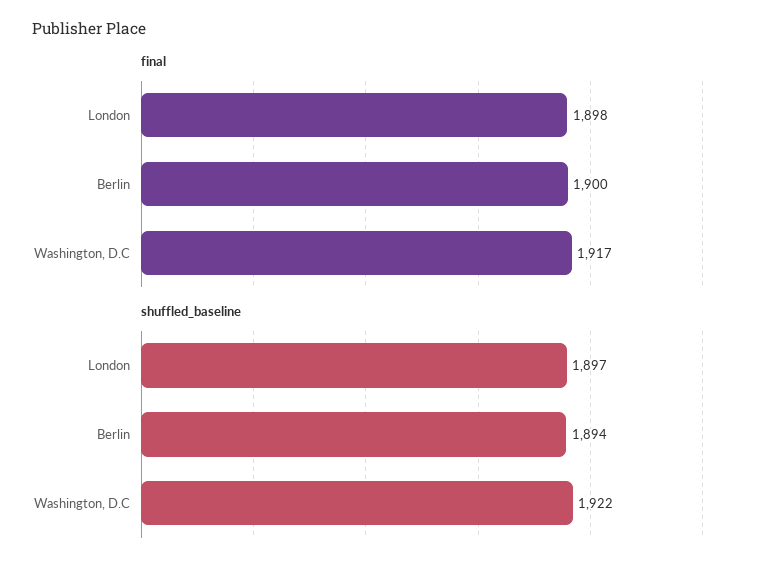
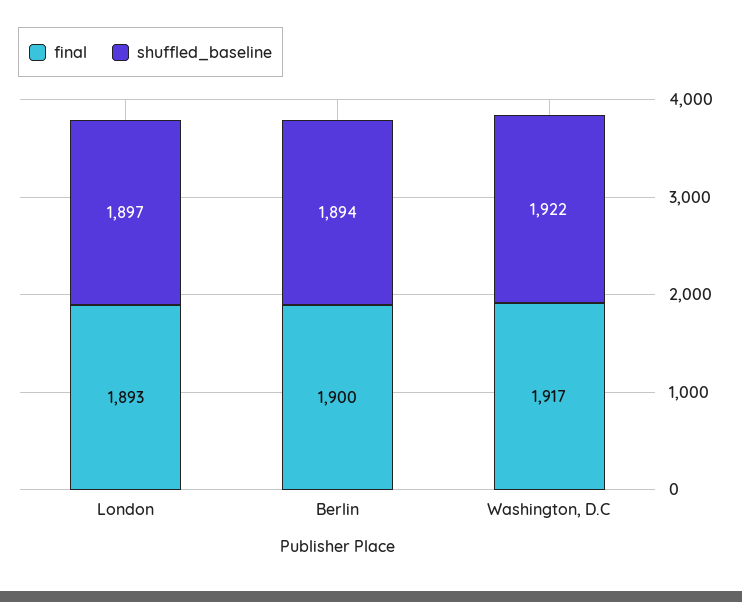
final, London: 1898 -> 1893

